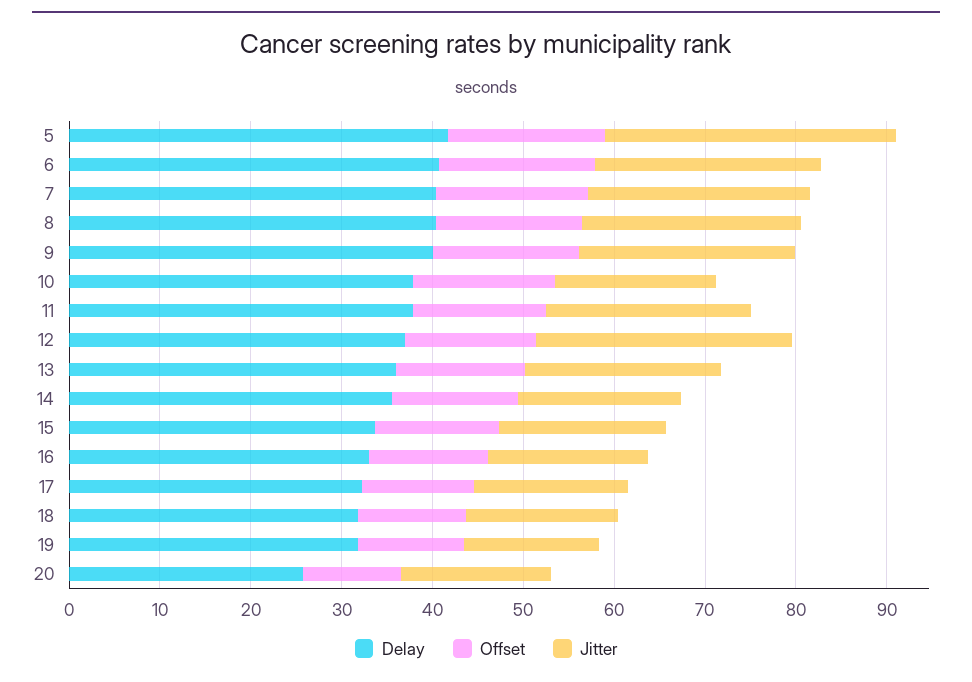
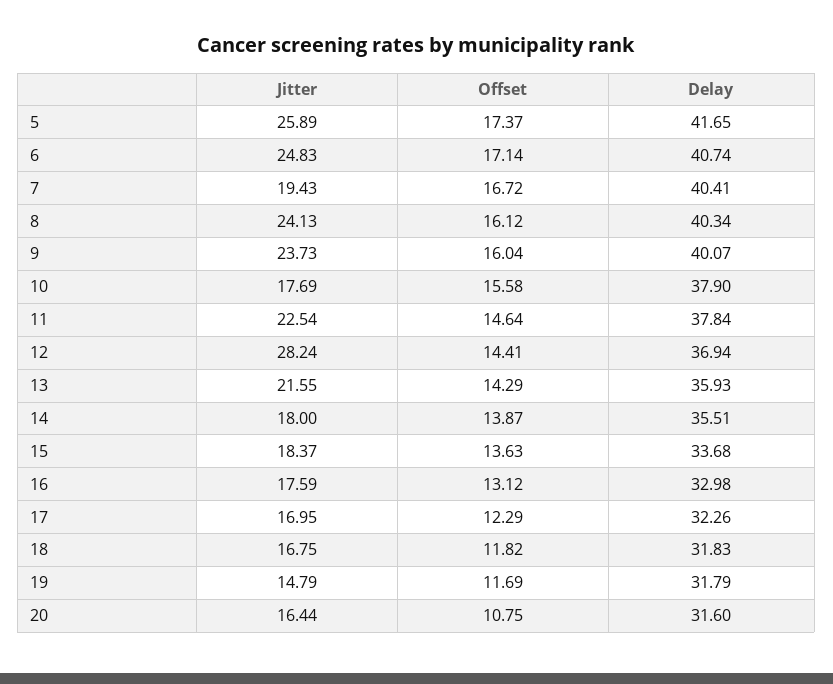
Jitter, 5: 32 -> 25.89
Jitter, 7: 24 -> 19.43
Delay, 20: 26 -> 31.6

